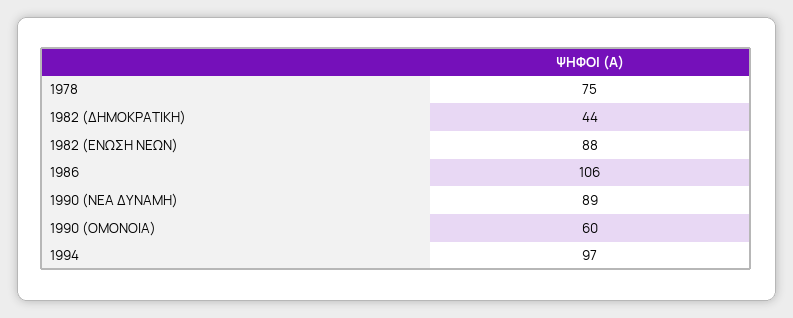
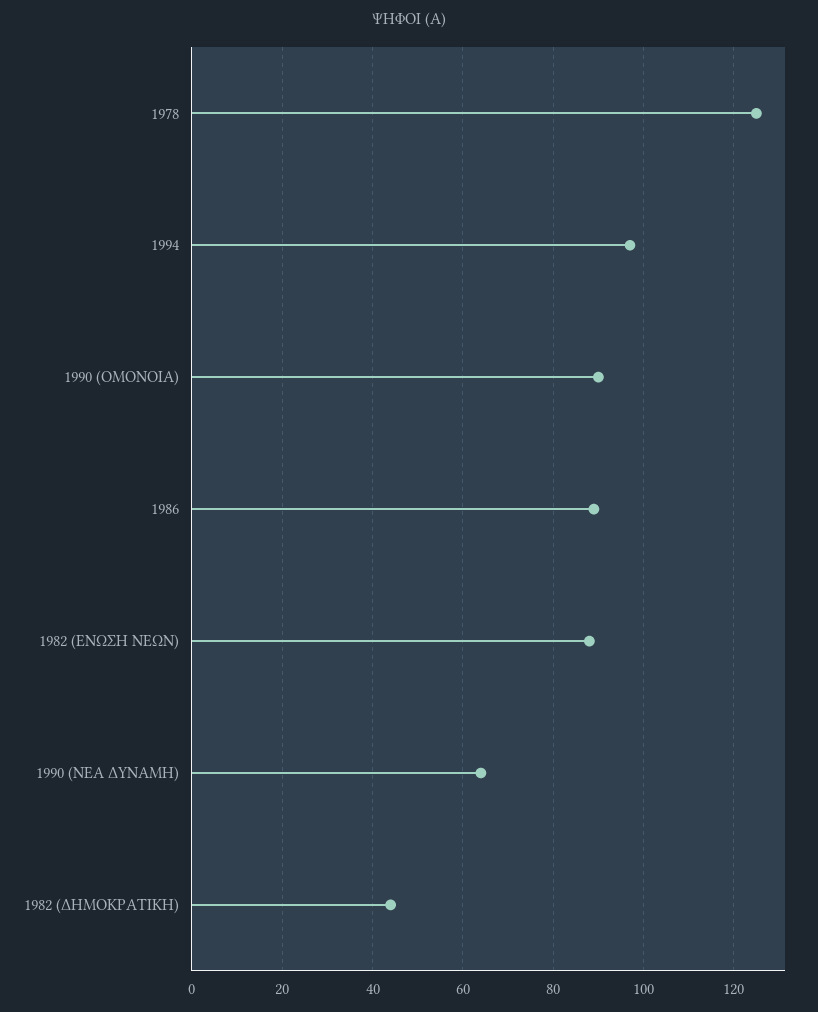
1978: 75 -> 125
1986: 106 -> 90
1990 (ΝΕΑ ΔΥΝΑΜΗ): 89 -> 65
1990 (ΟΜΟΝΟΙΑ): 60 -> 90

